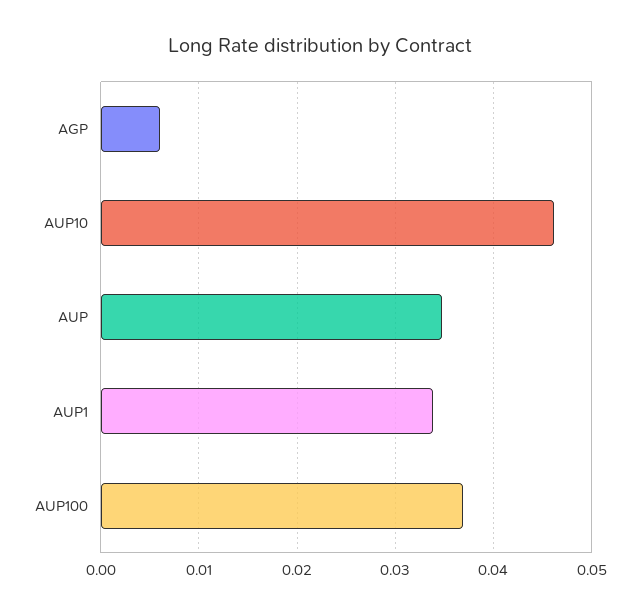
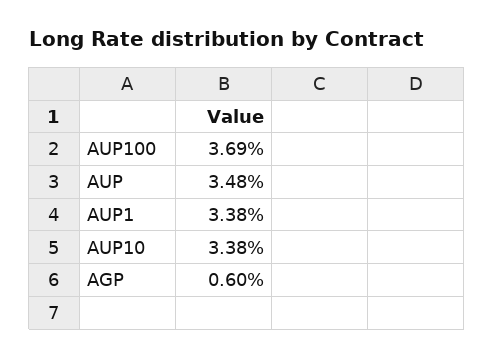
AUP10: 0.046 -> 0.0338

